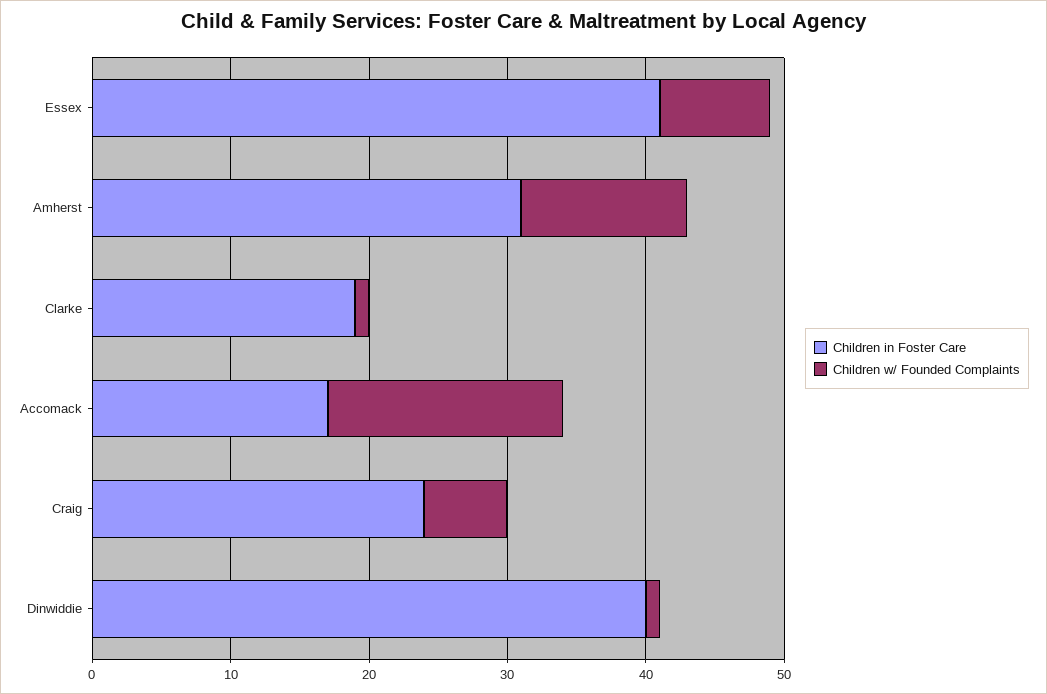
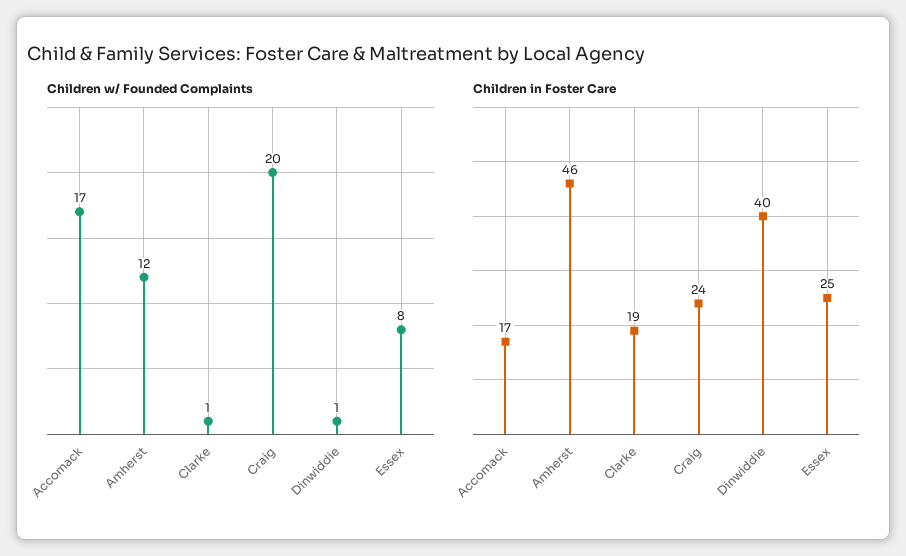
Children in Foster Care, Essex: 41 -> 25
Children in Foster Care, Amherst: 31 -> 46
Children w/ Founded Complaints, Craig: 6 -> 20

